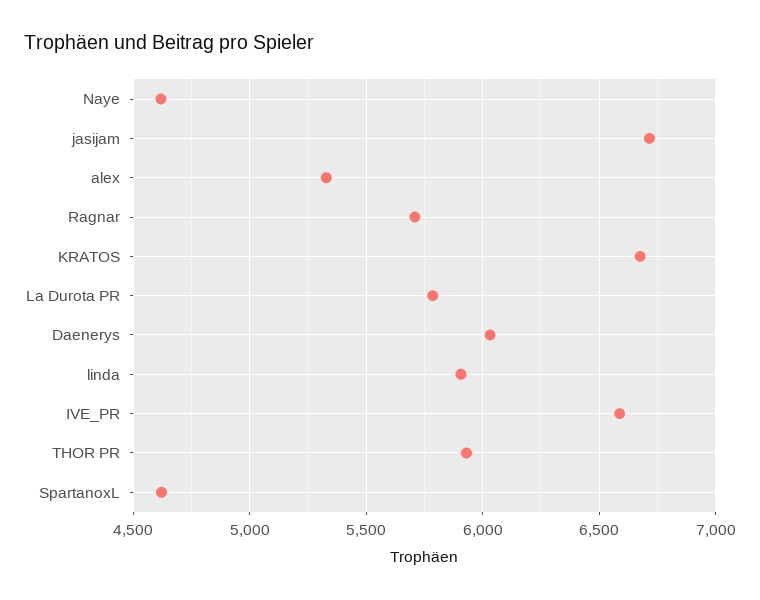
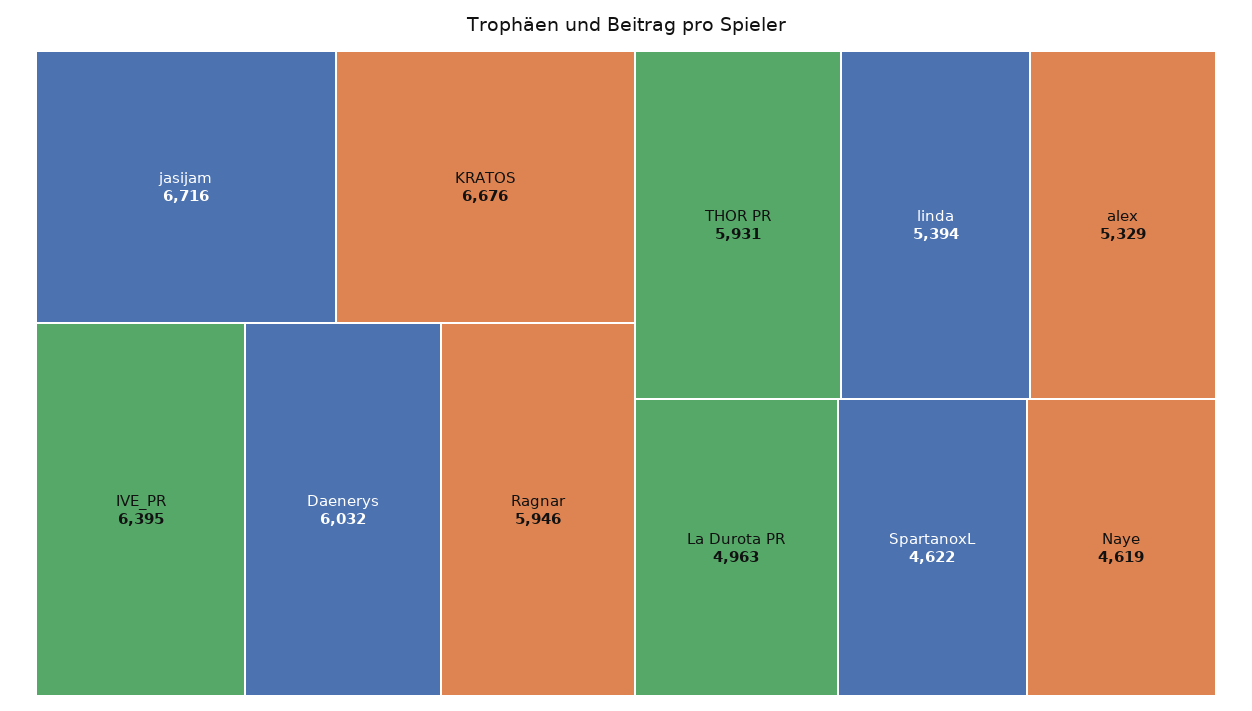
Ragnar: 5700 -> 5946
La Durota PR: 5800 -> 4963
linda: 5900 -> 5394
IVE_PR: 6600 -> 6395

